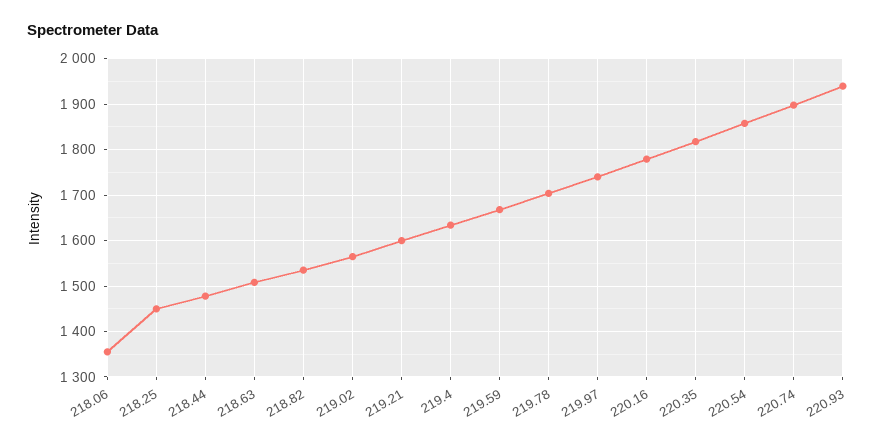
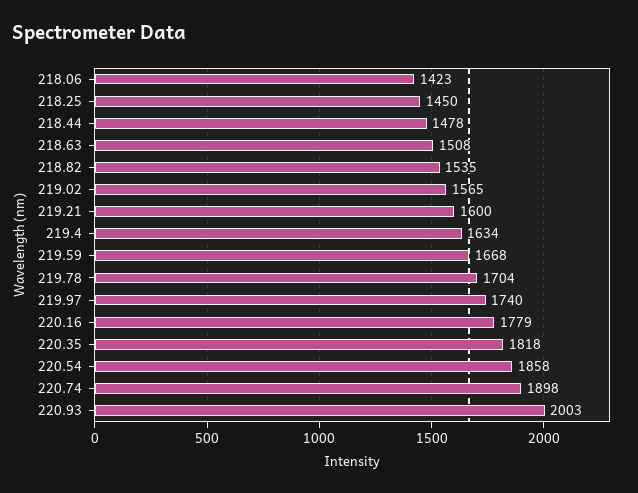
218.06: 1360 -> 1423
220.93: 1940 -> 2003

